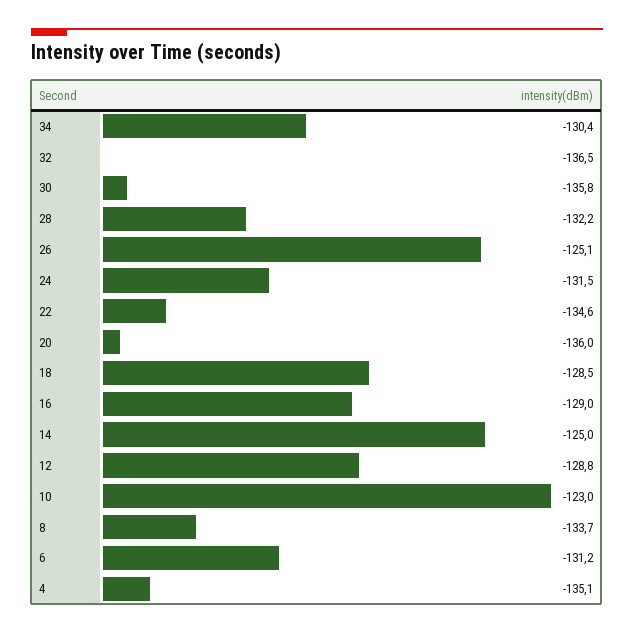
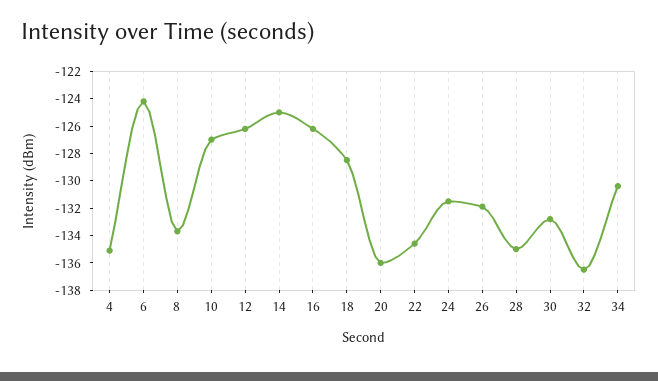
30: -135.8 -> -133
28: -132.2 -> -135
26: -125.1 -> -132
16: -129 -> -126
12: -128.8 -> -126
10: -123 -> -127
6: -131.2 -> -124

